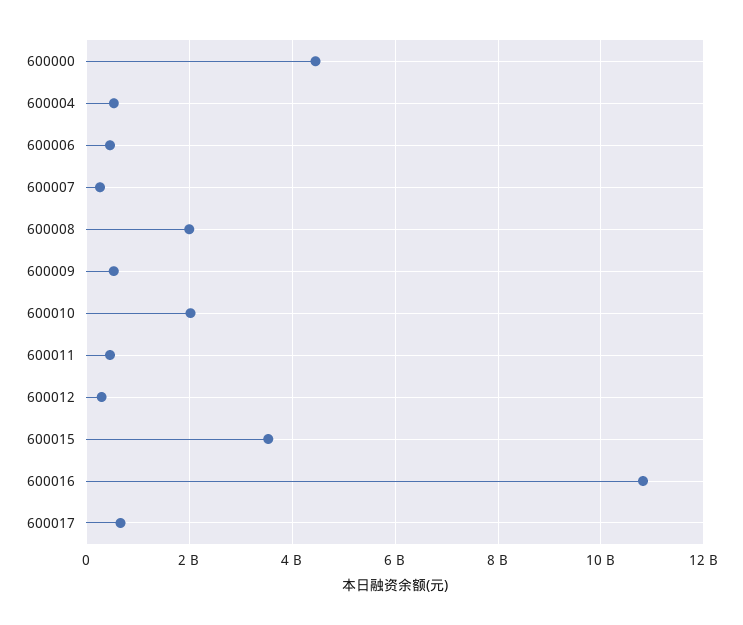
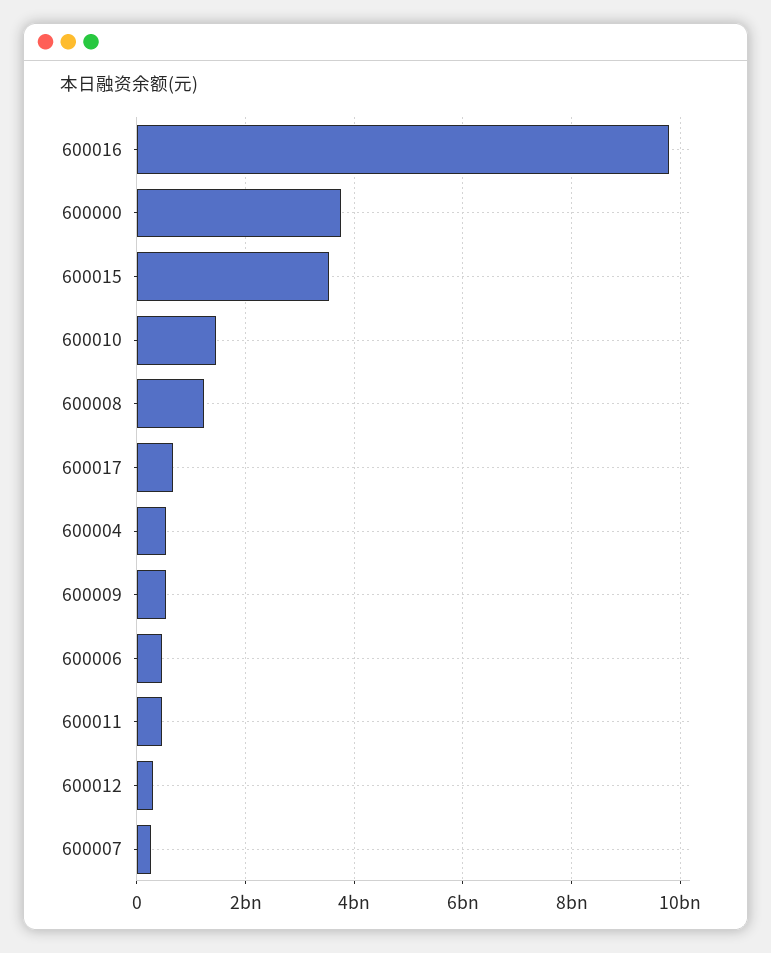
600000: 4400000000 -> 3800000000
600008: 2000000000 -> 1200000000
600010: 2000000000 -> 1400000000
600016: 10800000000 -> 9800000000

